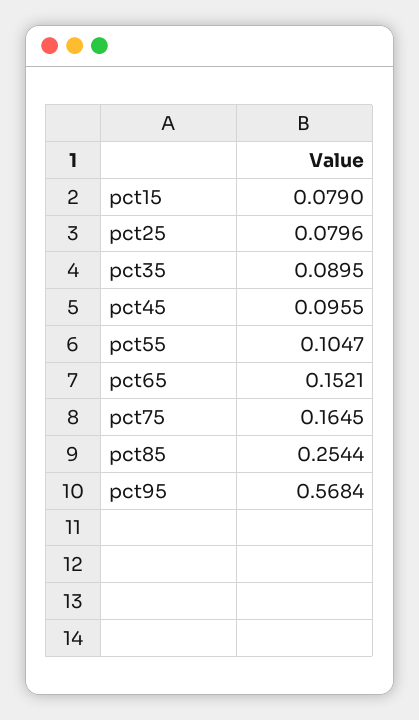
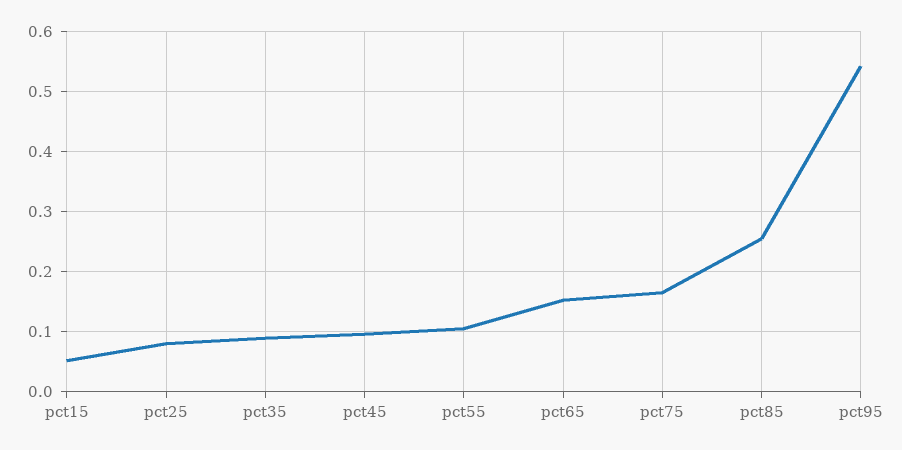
pct15: 0.079 -> 0.05
pct95: 0.5684 -> 0.54

